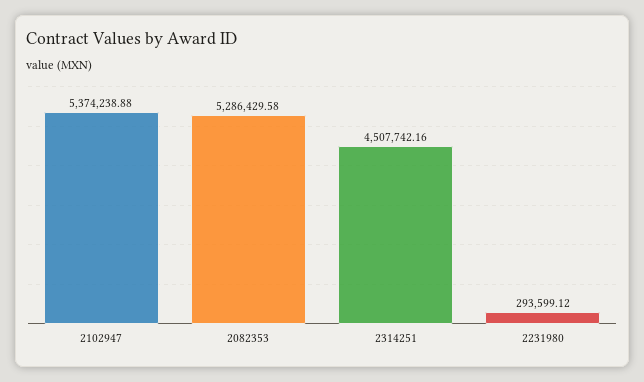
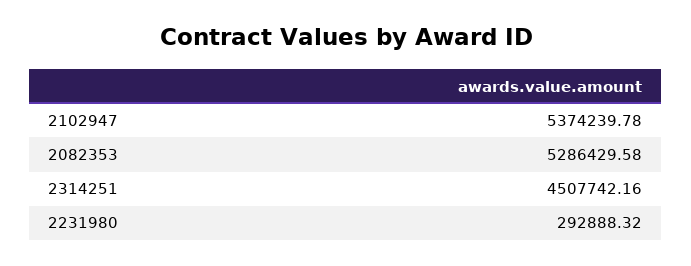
2102947: 5374238.88 -> 5374239.78
2231980: 293599.12 -> 292888.32

